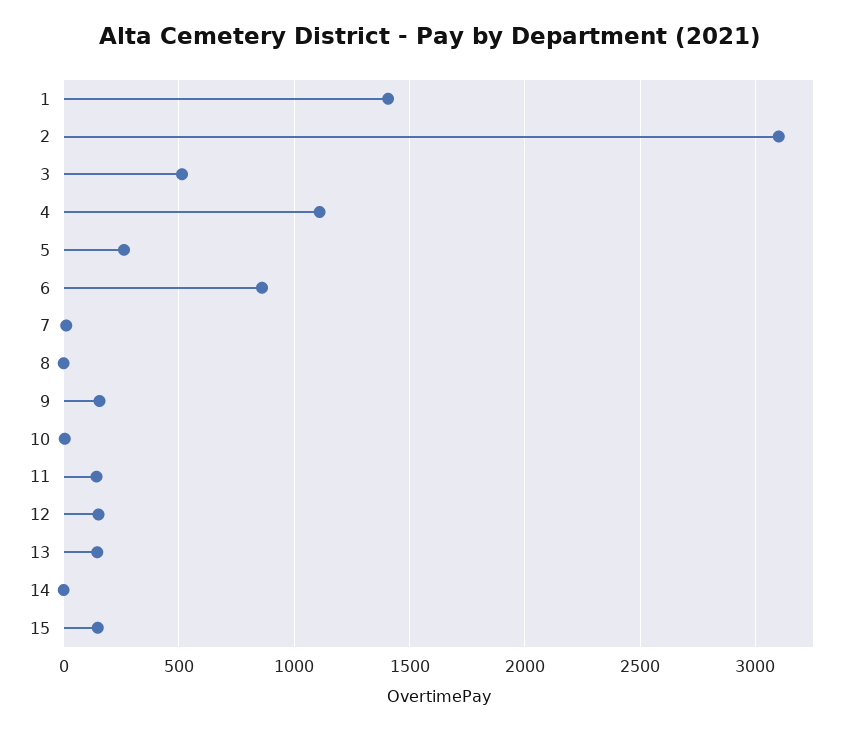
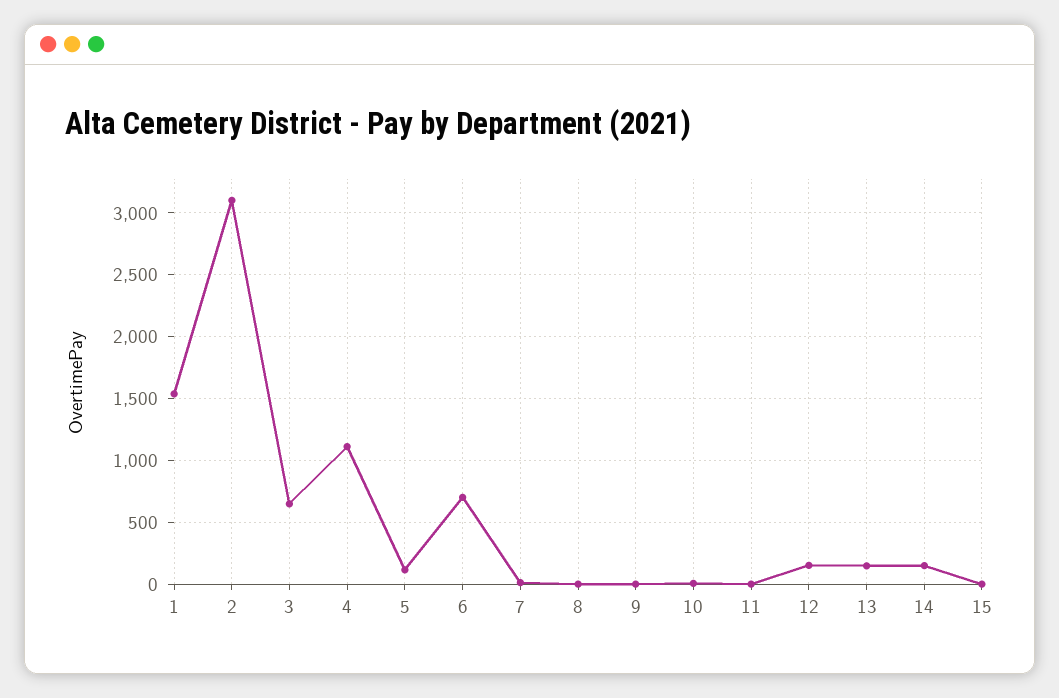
1: 1400 -> 1550
3: 500 -> 650
5: 250 -> 100
6: 850 -> 700
9: 150 -> 0
11: 150 -> 0
14: 0 -> 150
15: 150 -> 0

